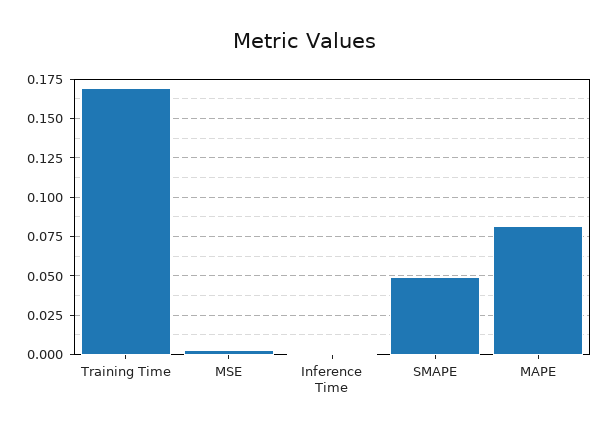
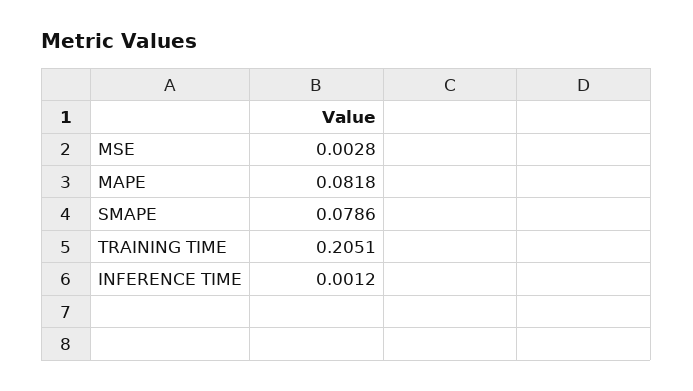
Training Time: 0.17 -> 0.2051
SMAPE: 0.05 -> 0.0786

